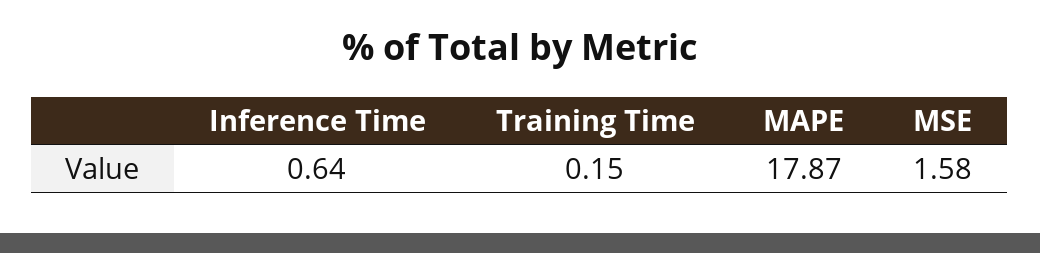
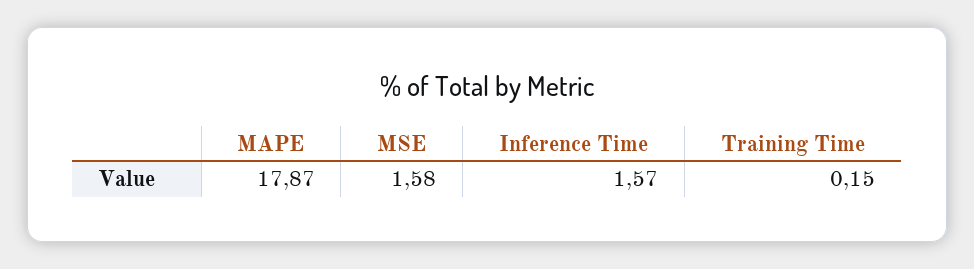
Inference Time: 0.64 -> 1.57

